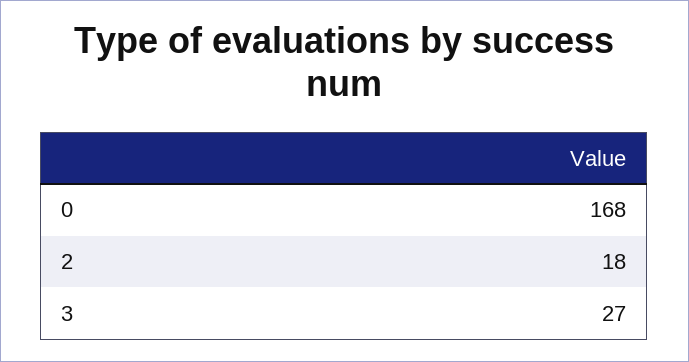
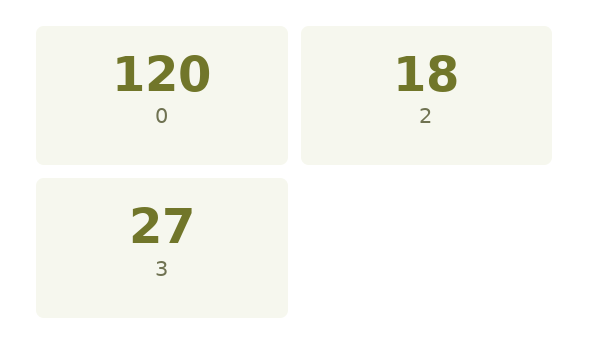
0: 168 -> 120

